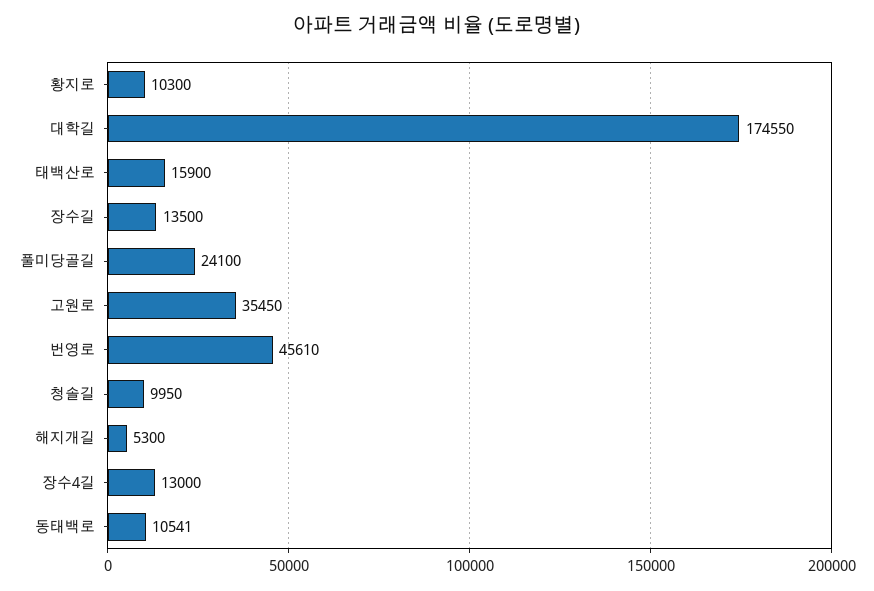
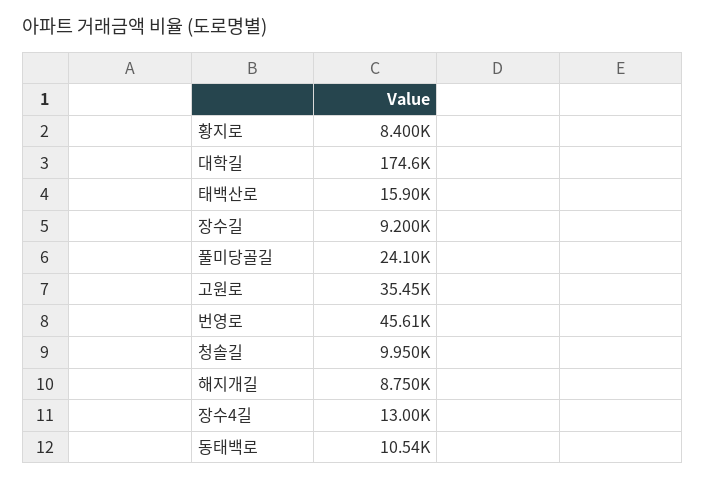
황지로: 10300 -> 8400
장수길: 13500 -> 9200
해지개길: 5300 -> 8750

